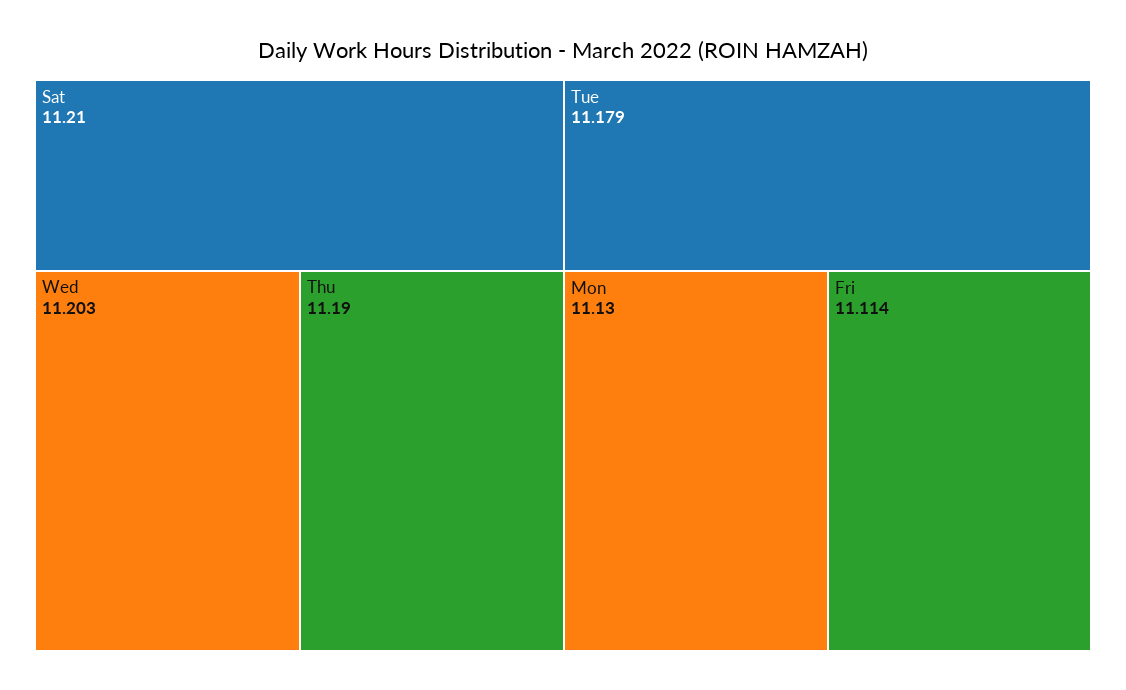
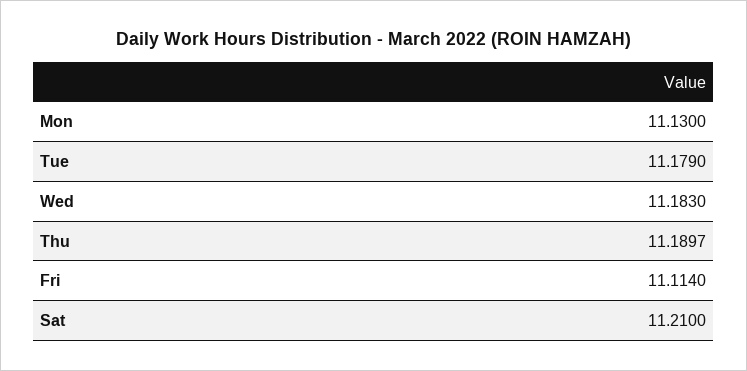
Wed: 11.203 -> 11.183

